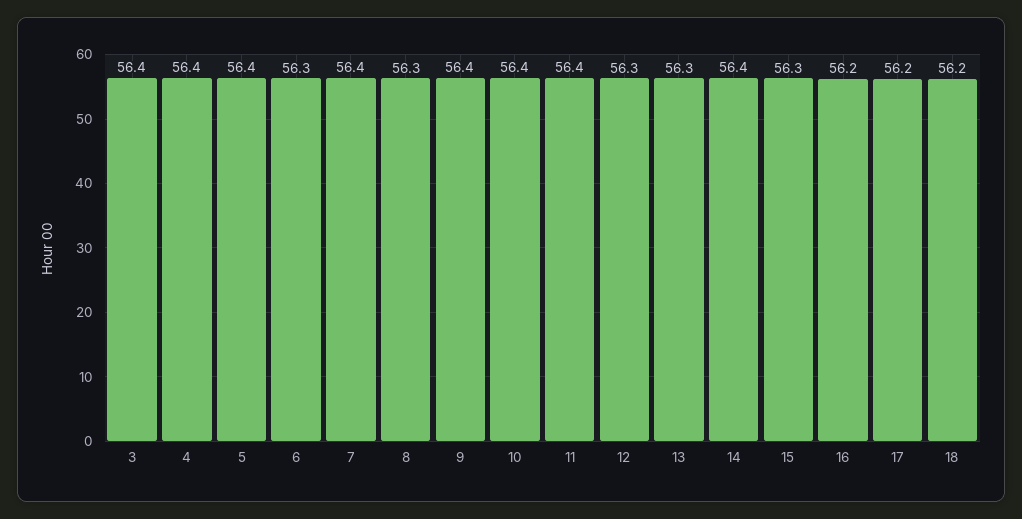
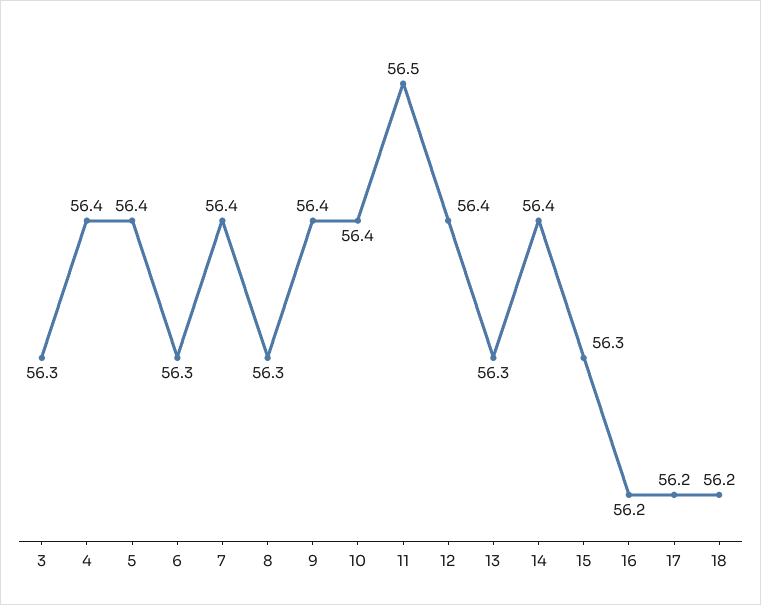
3: 56.4 -> 56.3
11: 56.4 -> 56.5
12: 56.3 -> 56.4

